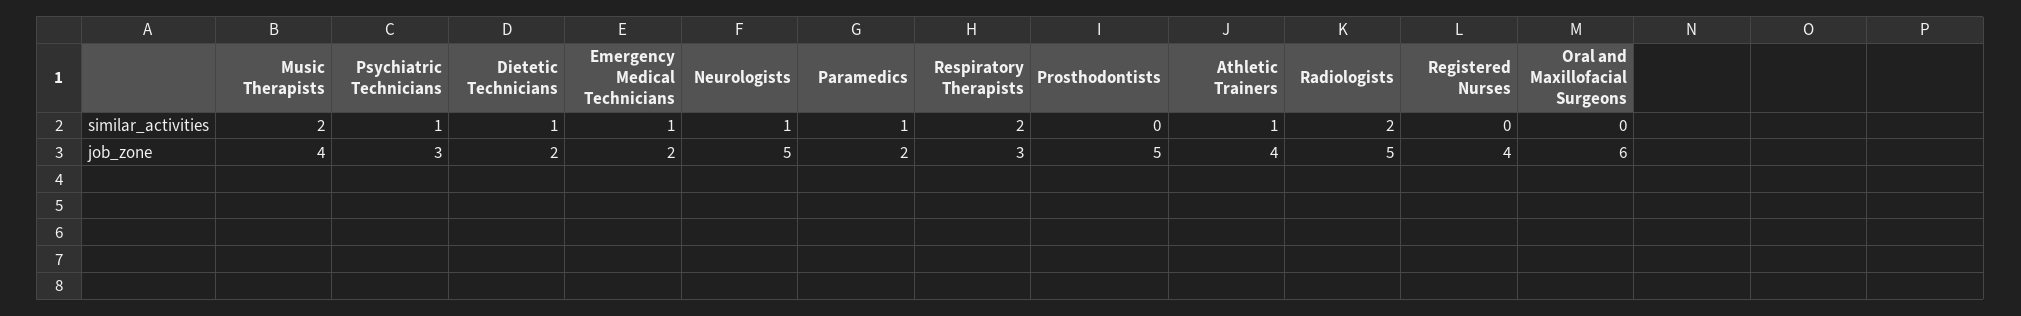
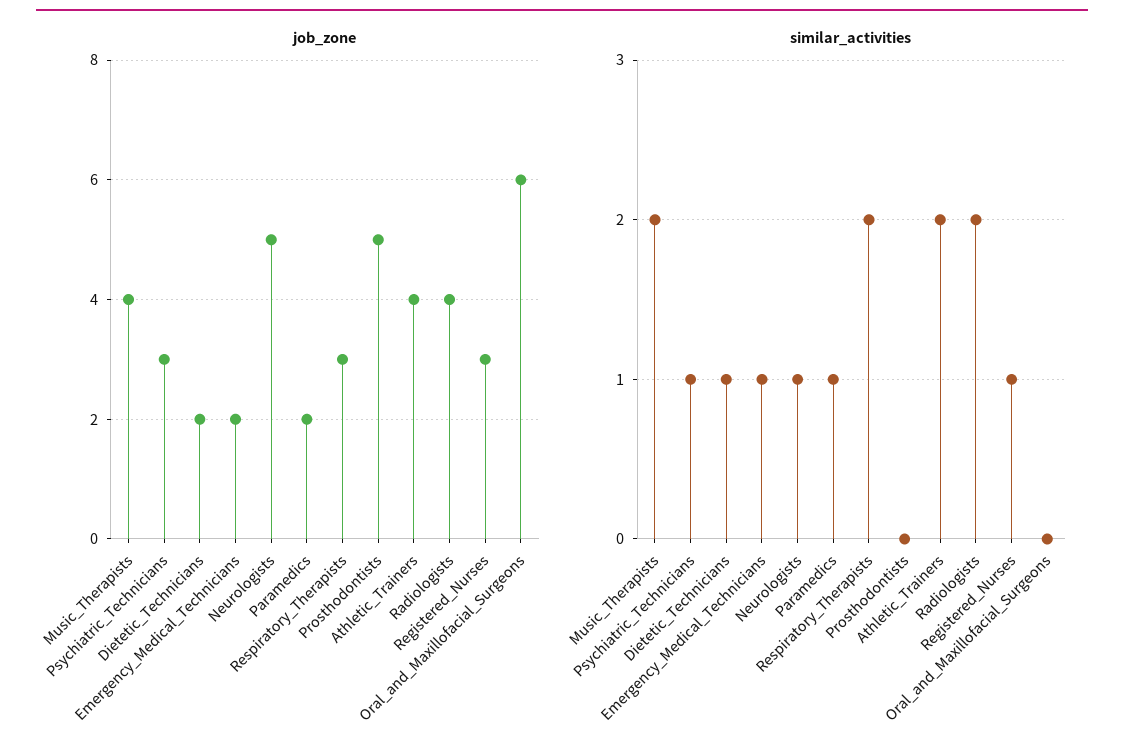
similar_activities, Athletic Trainers: 1 -> 2
similar_activities, Registered Nurses: 0 -> 1
job_zone, Radiologists: 5 -> 4
job_zone, Registered Nurses: 4 -> 3

